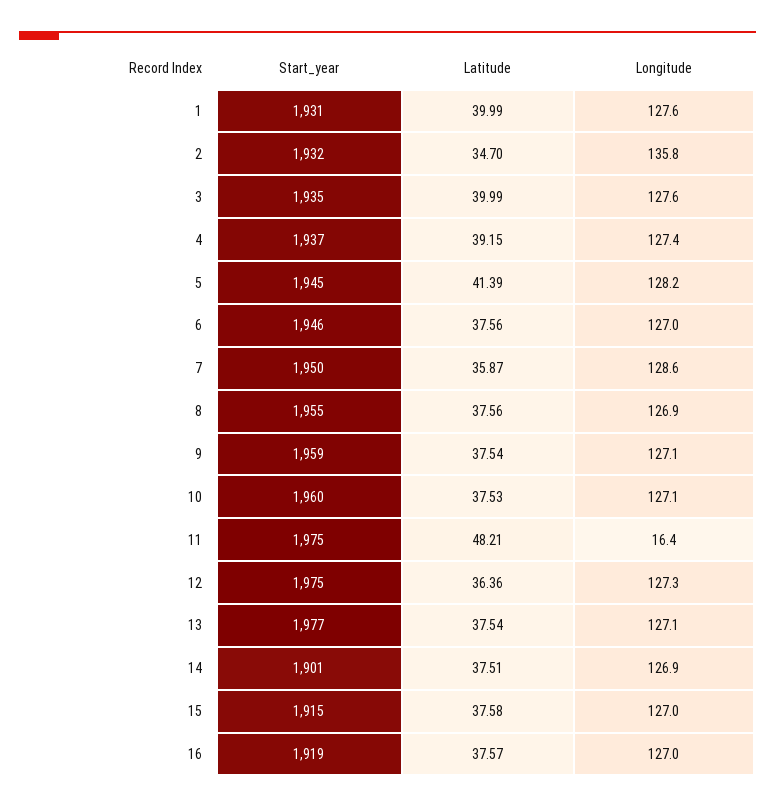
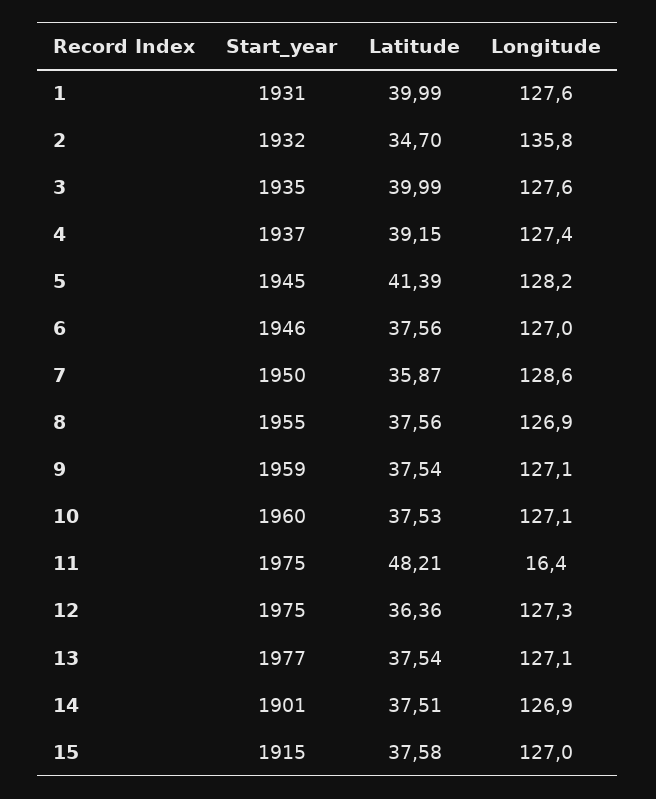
Start_year, 16: 1919 -> none
Latitude, 16: 37.57 -> none
Longitude, 16: 127 -> none

